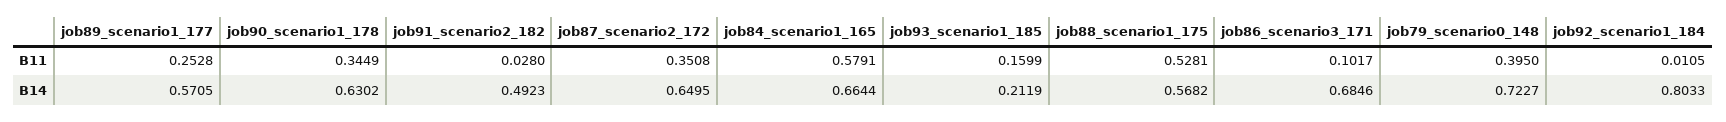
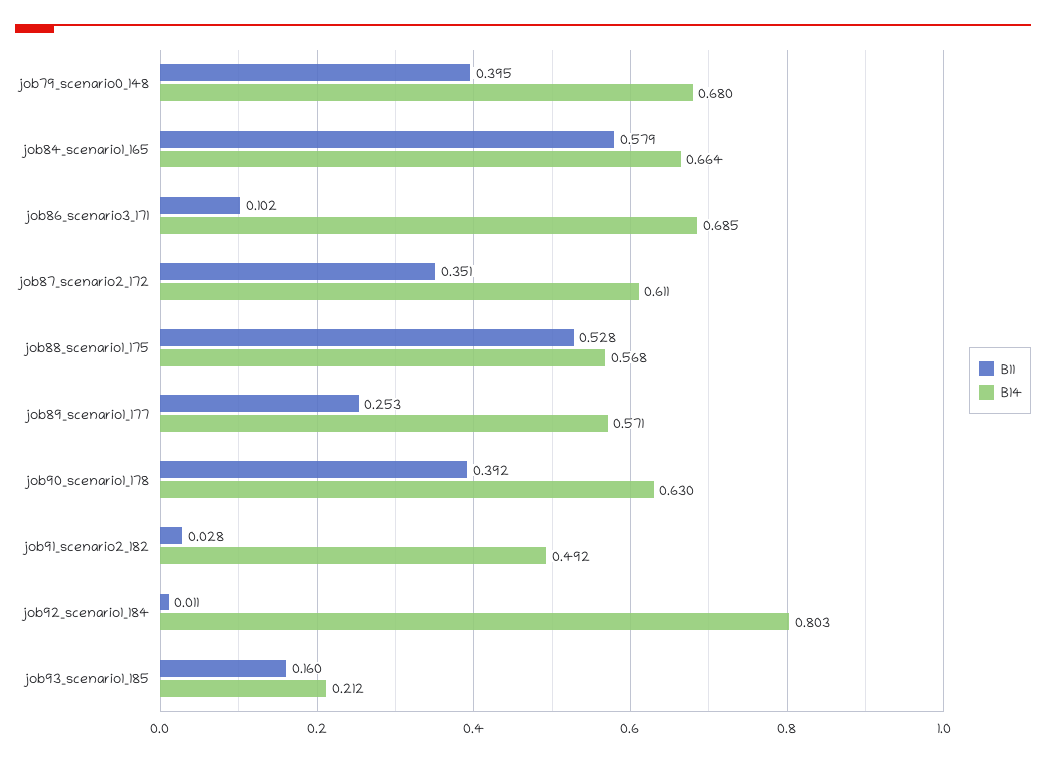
B11, job90_scenario1_178: 0.3449 -> 0.392
B14, job87_scenario2_172: 0.6495 -> 0.611
B14, job79_scenario0_148: 0.7227 -> 0.68

